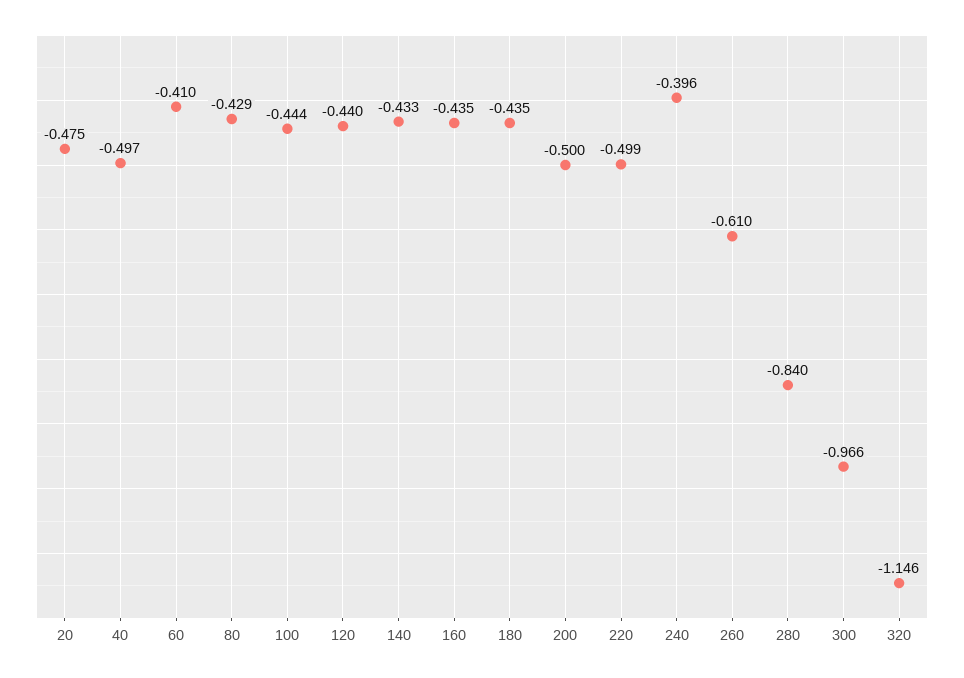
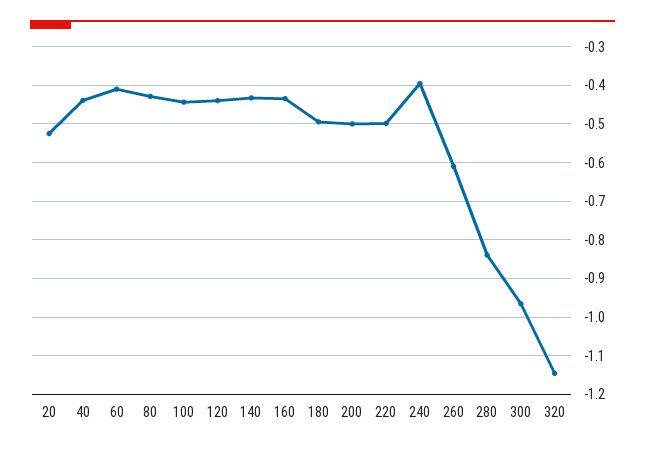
20: -0.475 -> -0.52
40: -0.497 -> -0.44
180: -0.435 -> -0.5

